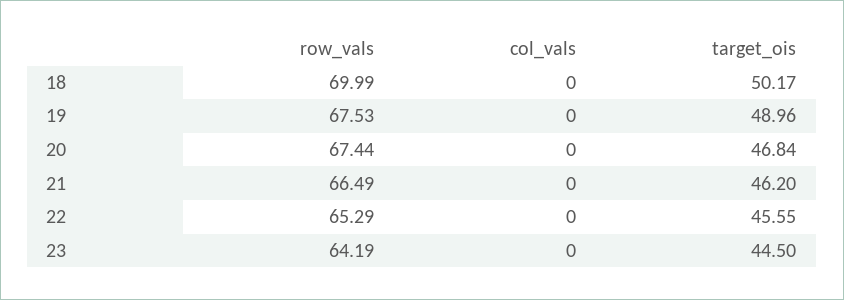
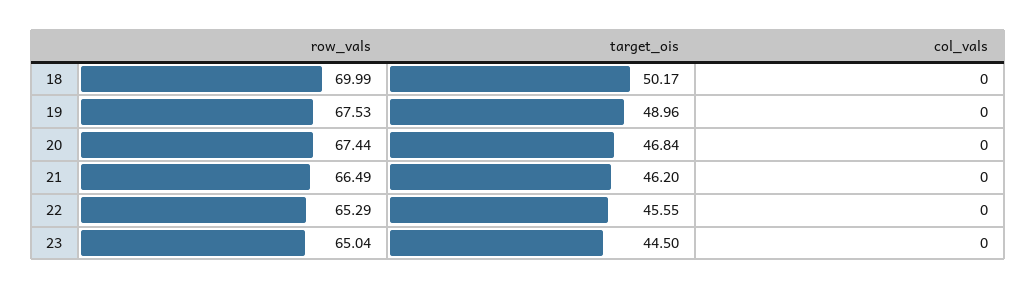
row_vals, 23: 64.19 -> 65.04

